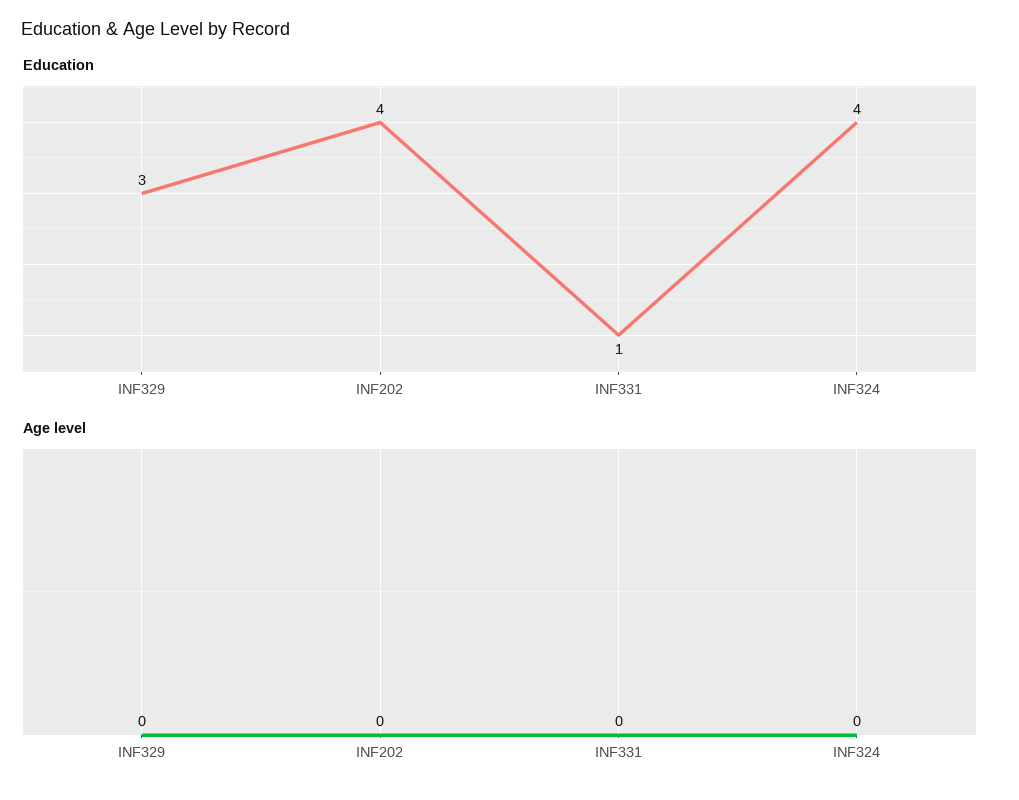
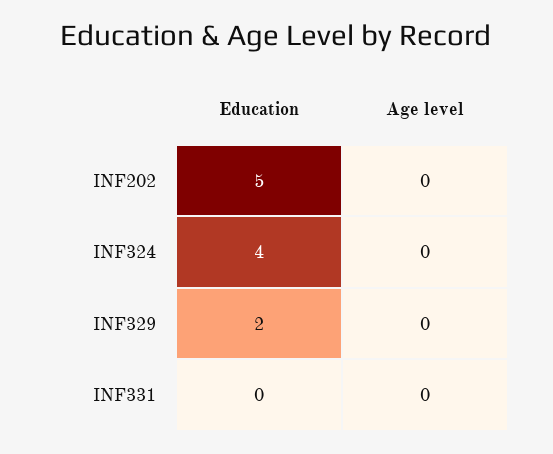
Education, INF329: 3 -> 2
Education, INF202: 4 -> 5
Education, INF331: 1 -> 0

